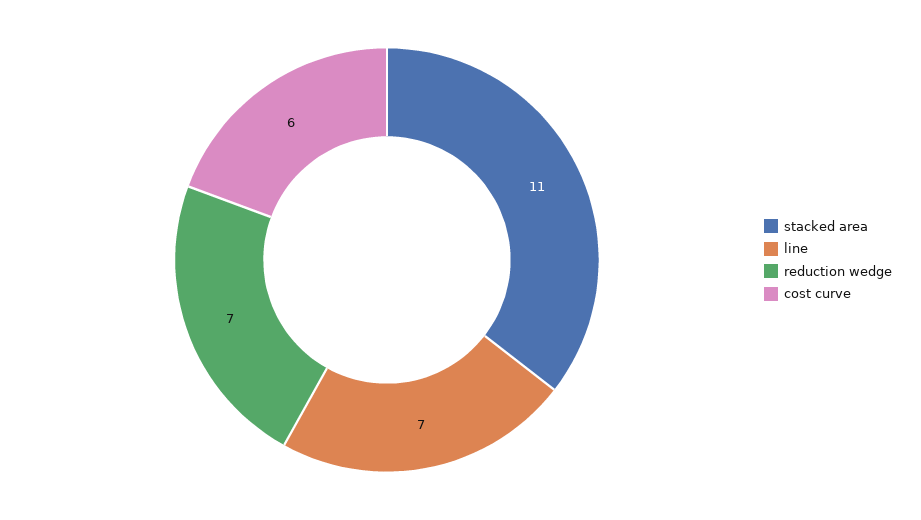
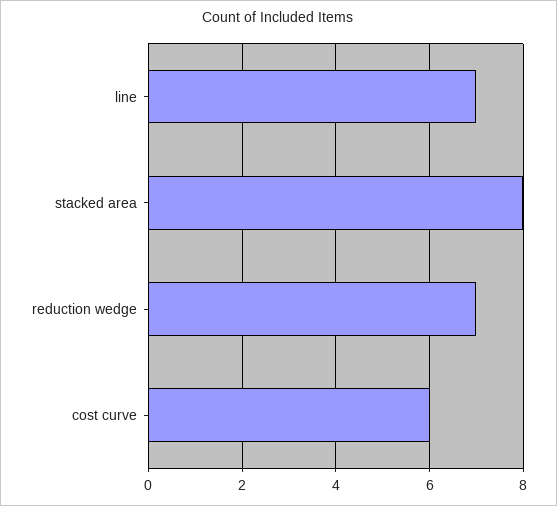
stacked area: 11 -> 8

